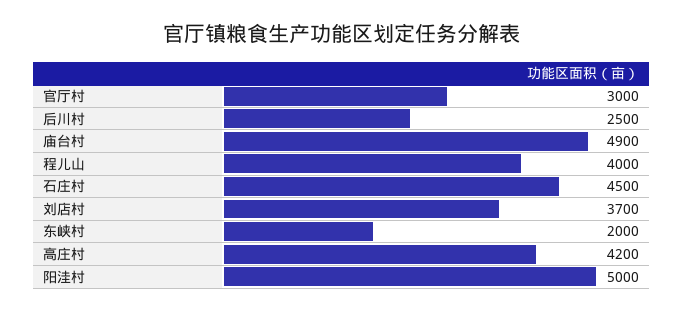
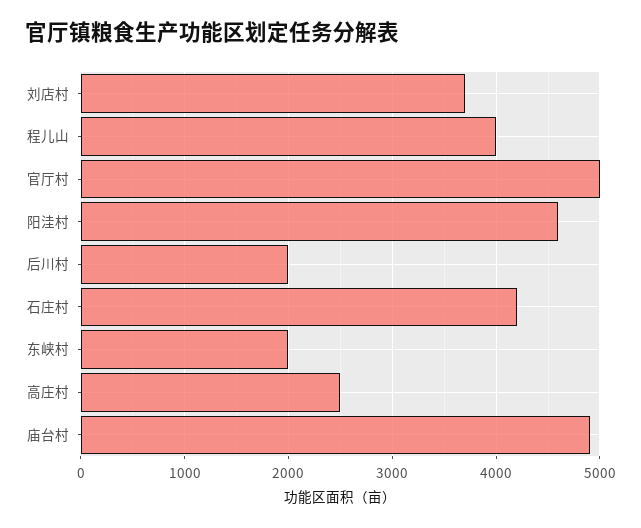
官厅村: 3000 -> 5000
后川村: 2500 -> 2000
石庄村: 4500 -> 4200
高庄村: 4200 -> 2500
阳洼村: 5000 -> 4600

